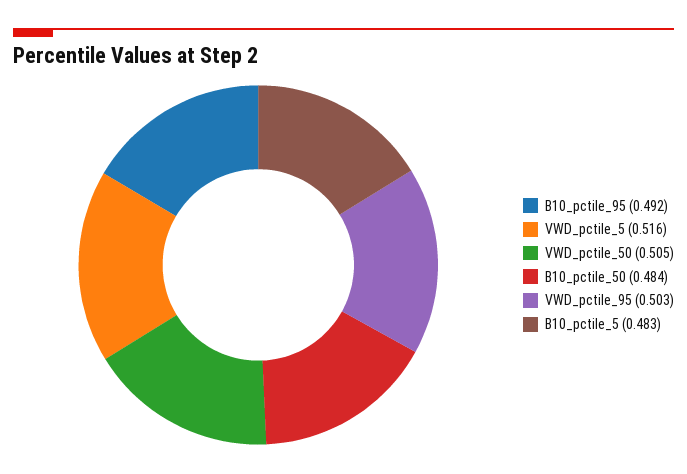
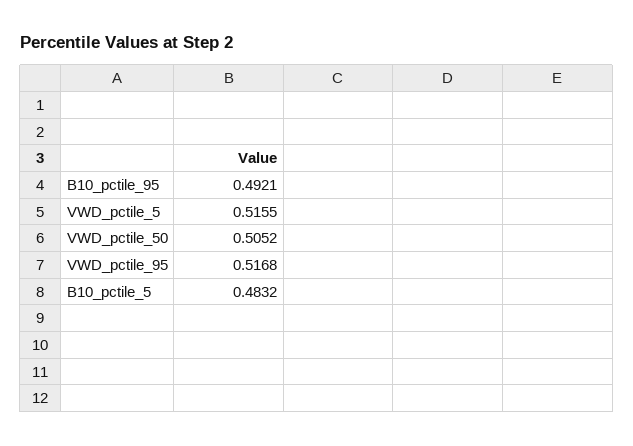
B10_pctile_50: 0.484 -> none
VWD_pctile_95: 0.503 -> 0.5168

